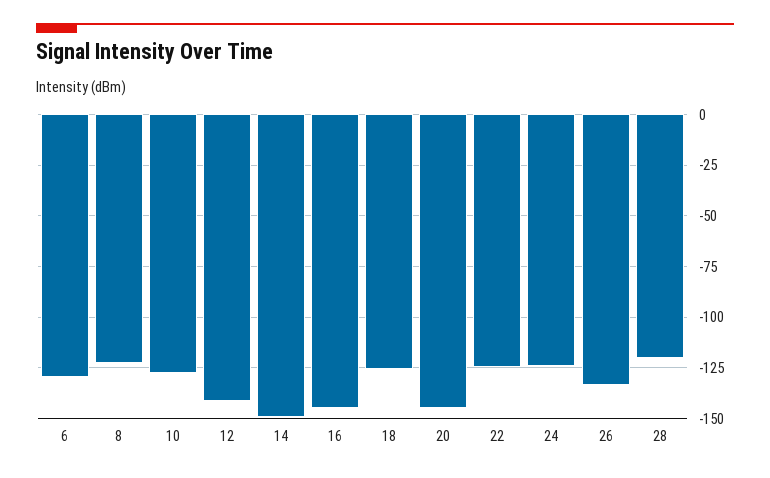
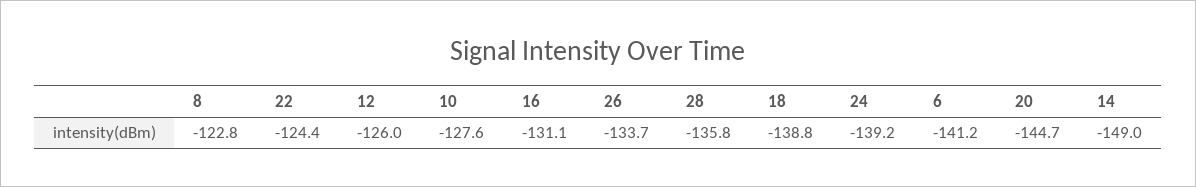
6: -130 -> -141.2
12: -140 -> -126
16: -145 -> -131.1
18: -125 -> -138.8
24: -125 -> -139.2
28: -120 -> -135.8

